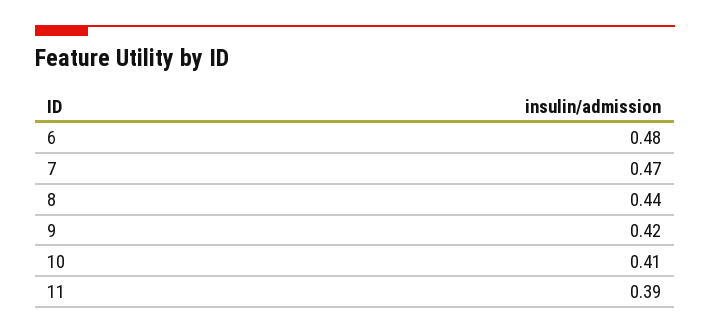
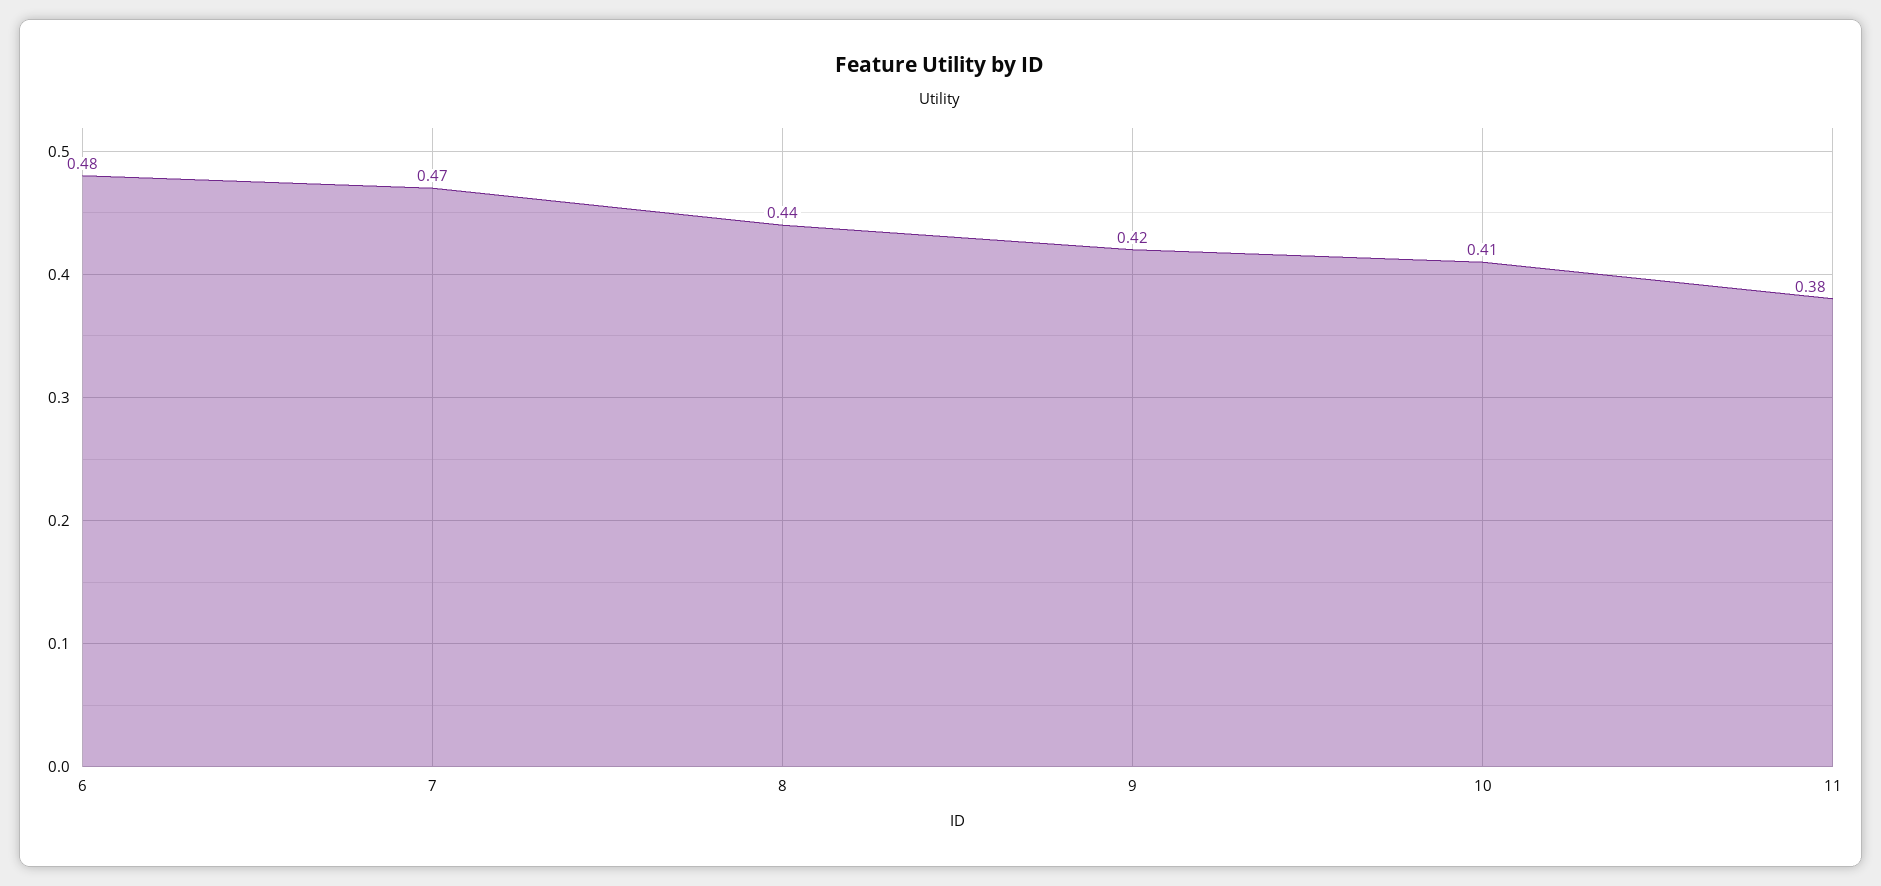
11: 0.39 -> 0.38

